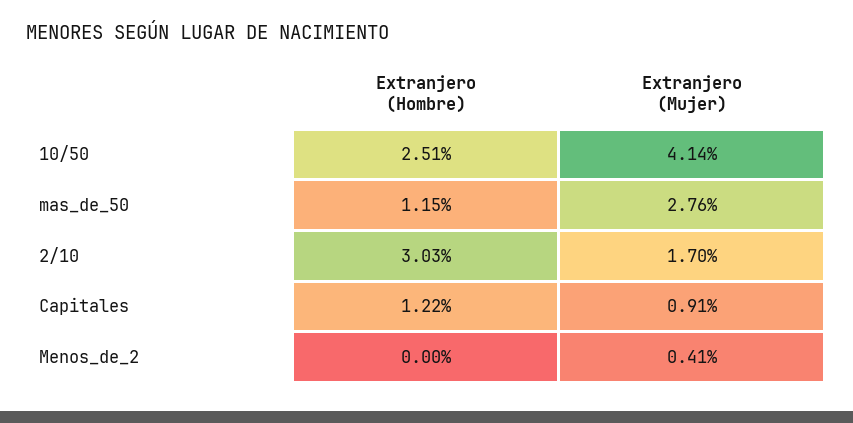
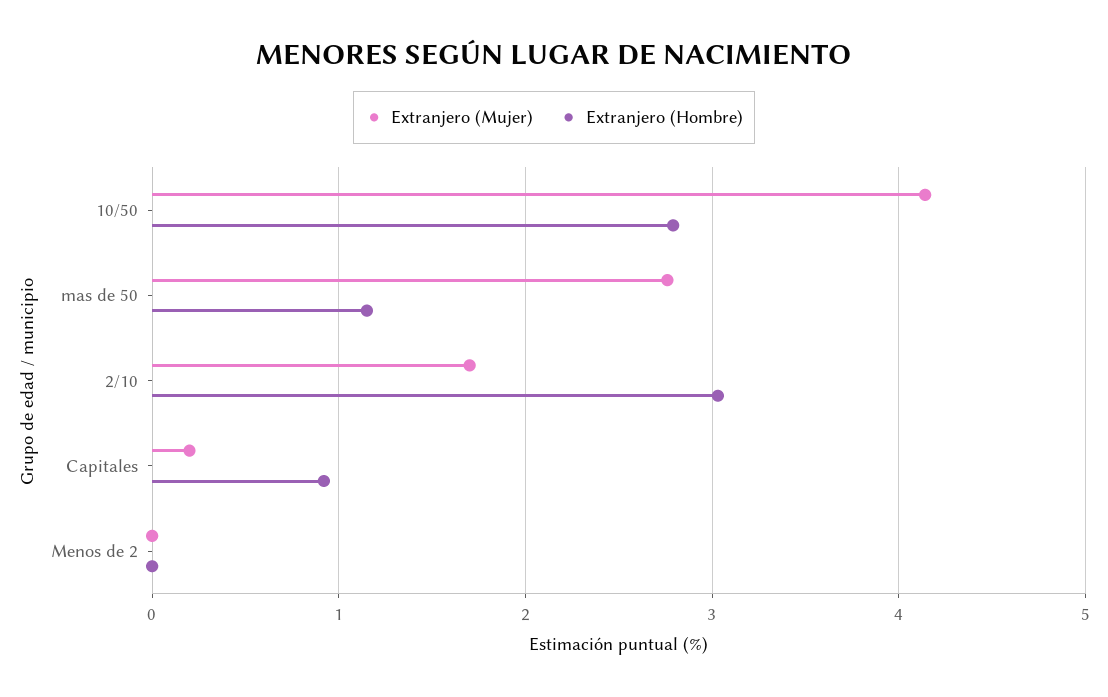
Extranjero (Hombre), 10/50: 2.51 -> 2.8
Extranjero (Hombre), Capitales: 1.22 -> 0.9
Extranjero (Mujer), Capitales: 0.91 -> 0.2
Extranjero (Mujer), Menos_de_2: 0.41 -> 0

